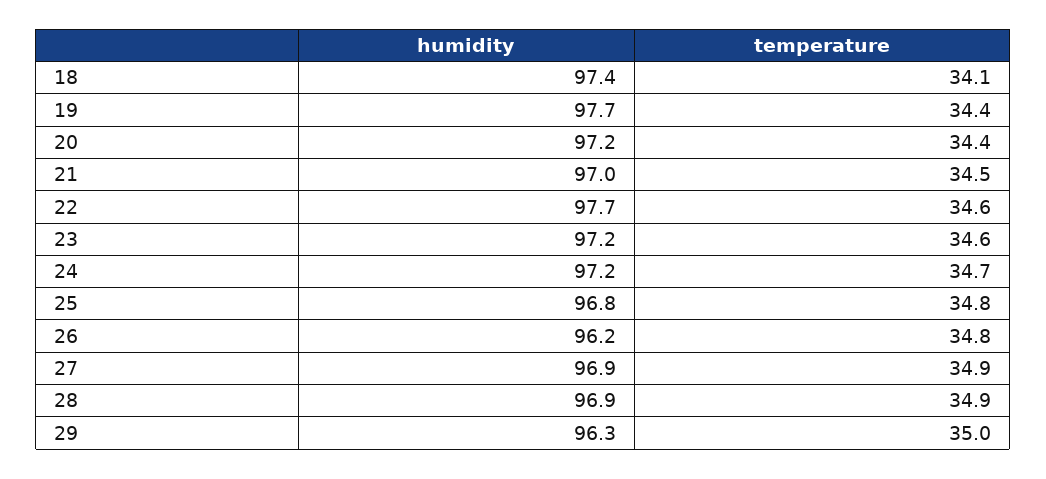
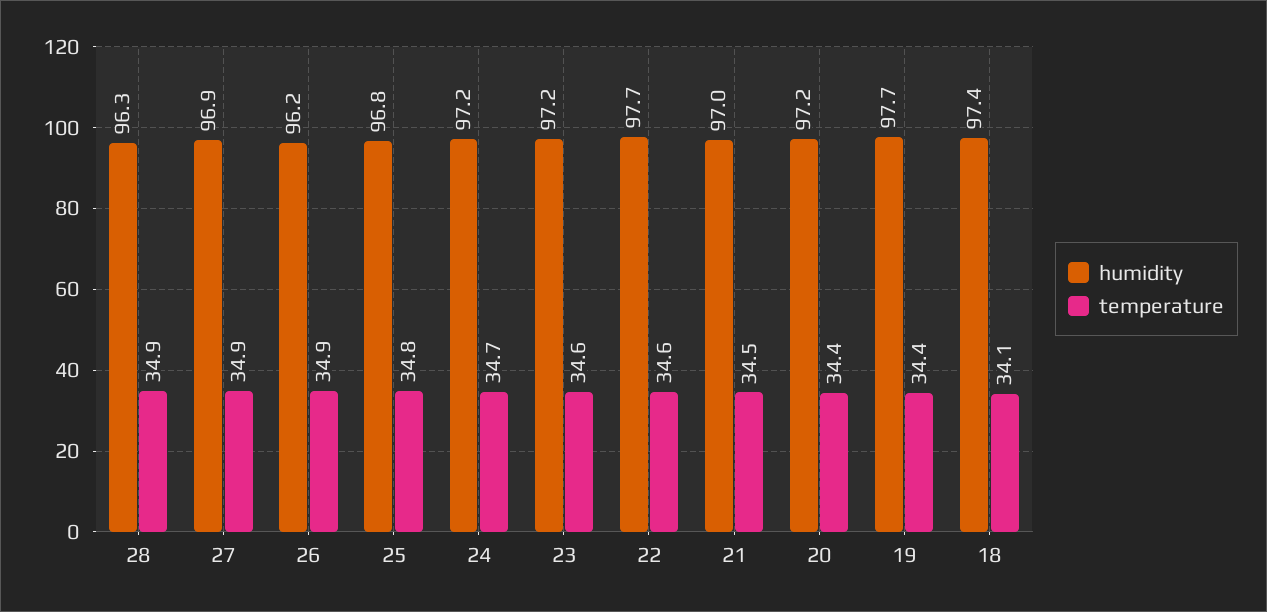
temperature, 26: 34.8 -> 34.9
humidity, 28: 96.9 -> 96.3
humidity, 29: 96.3 -> none
temperature, 29: 35 -> none

